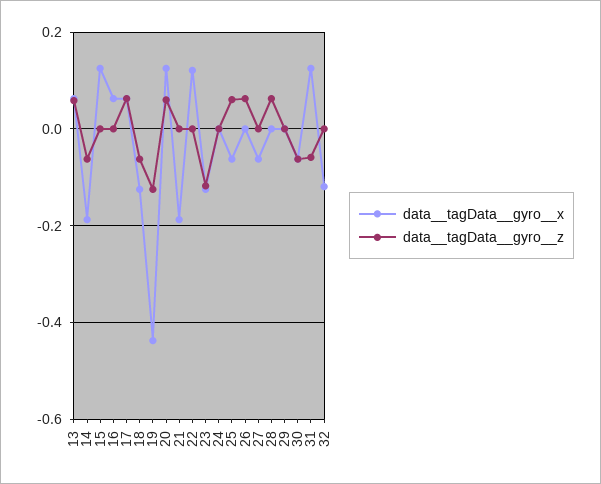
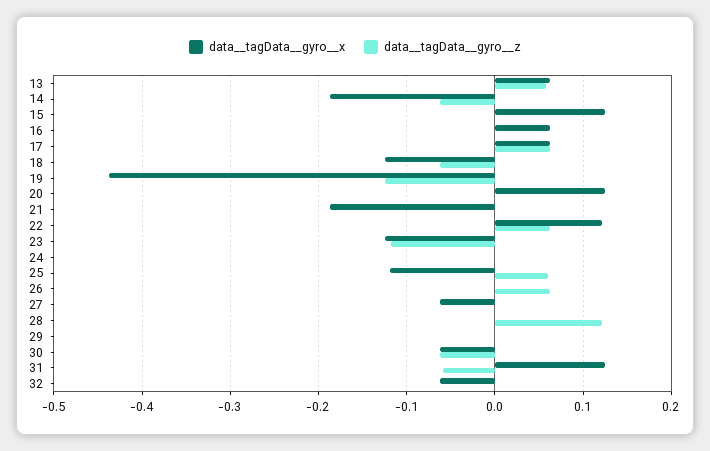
data__tagData__gyro__z, 20: 0.06 -> 0
data__tagData__gyro__z, 22: 0 -> 0.06
data__tagData__gyro__x, 25: -0.06 -> -0.12
data__tagData__gyro__z, 28: 0.06 -> 0.12
data__tagData__gyro__x, 32: -0.12 -> -0.06

